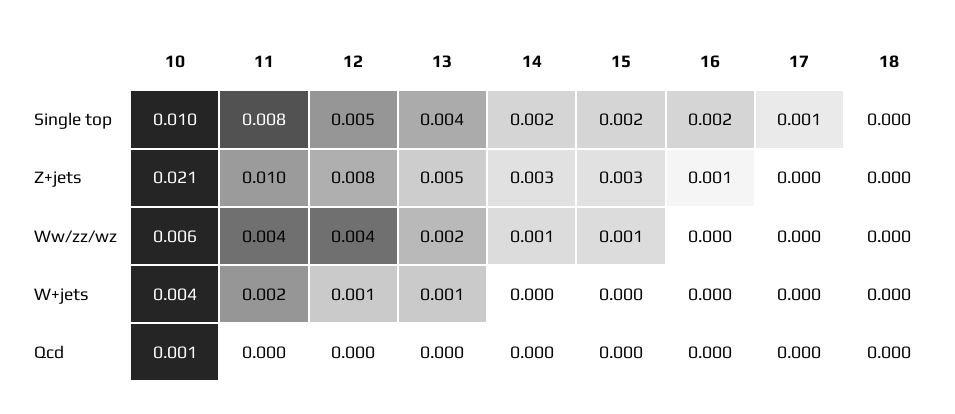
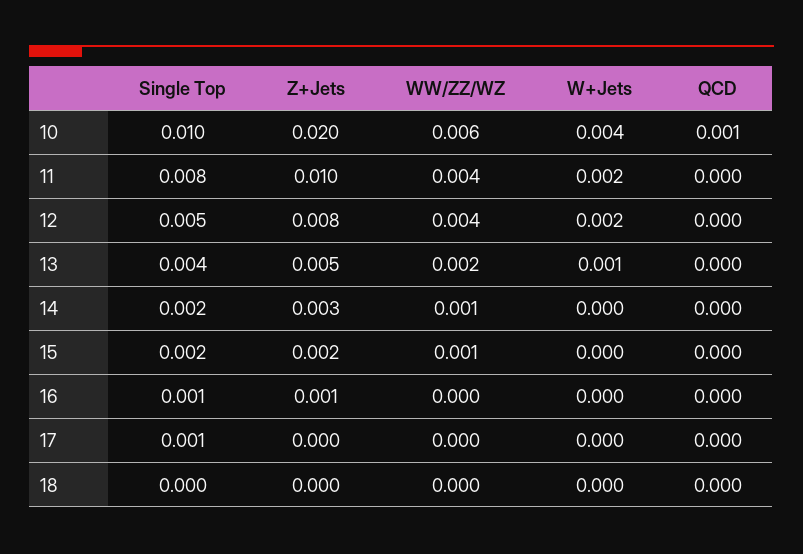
16, Single top: 0.002 -> 0.001
10, Z+jets: 0.021 -> 0.02
15, Z+jets: 0.003 -> 0.002
12, W+jets: 0.001 -> 0.002

